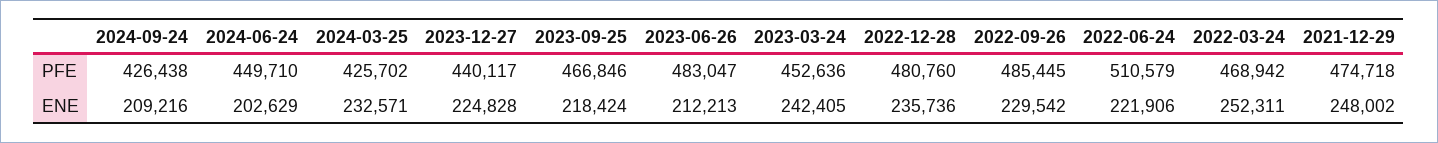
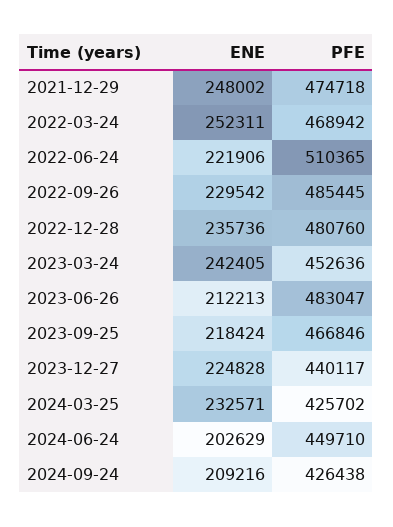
2022-06-24, PFE: 510579 -> 510365

